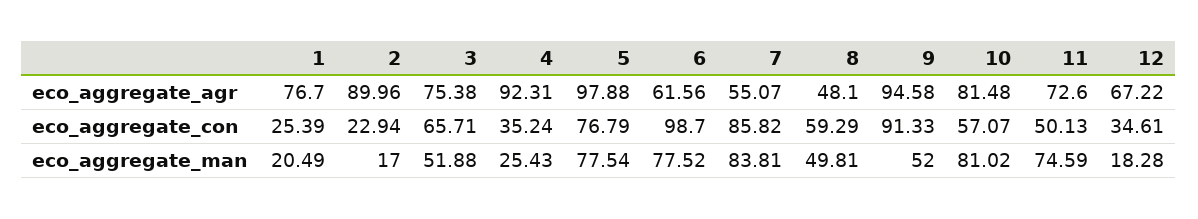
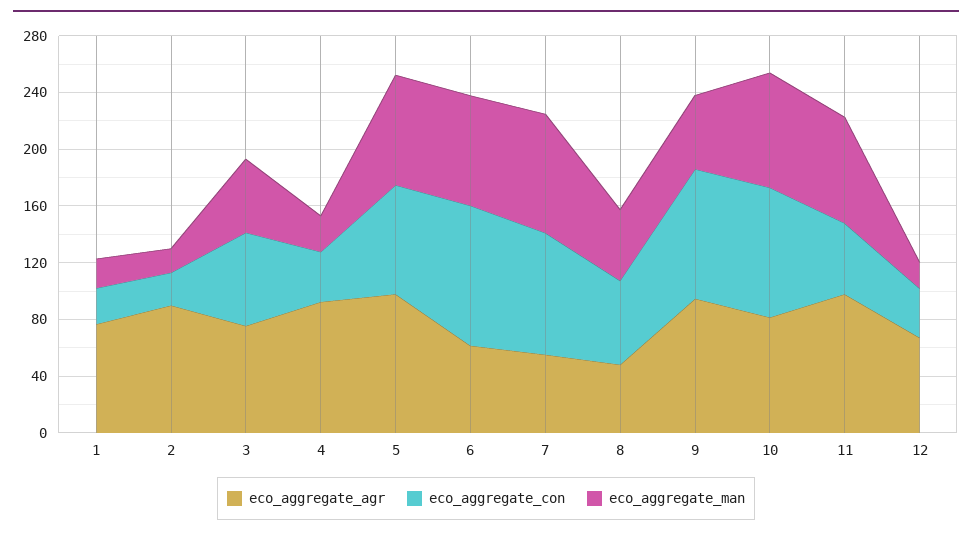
eco_aggregate_agr, 11: 72.6 -> 100
eco_aggregate_con, 10: 57.07 -> 90

